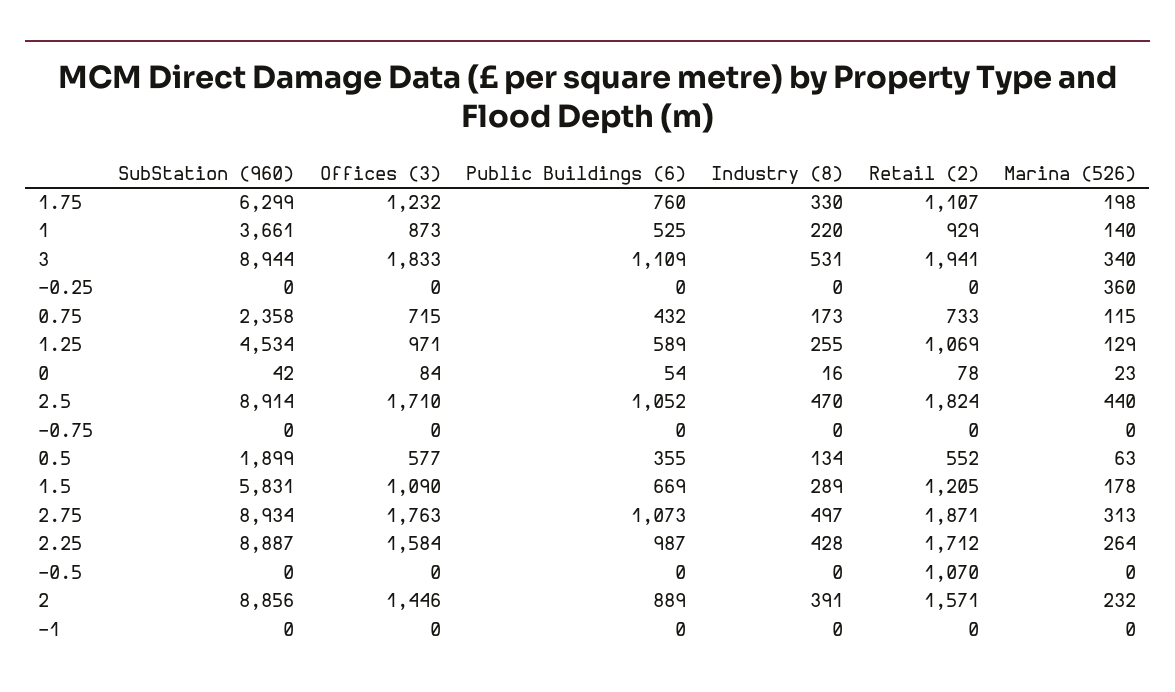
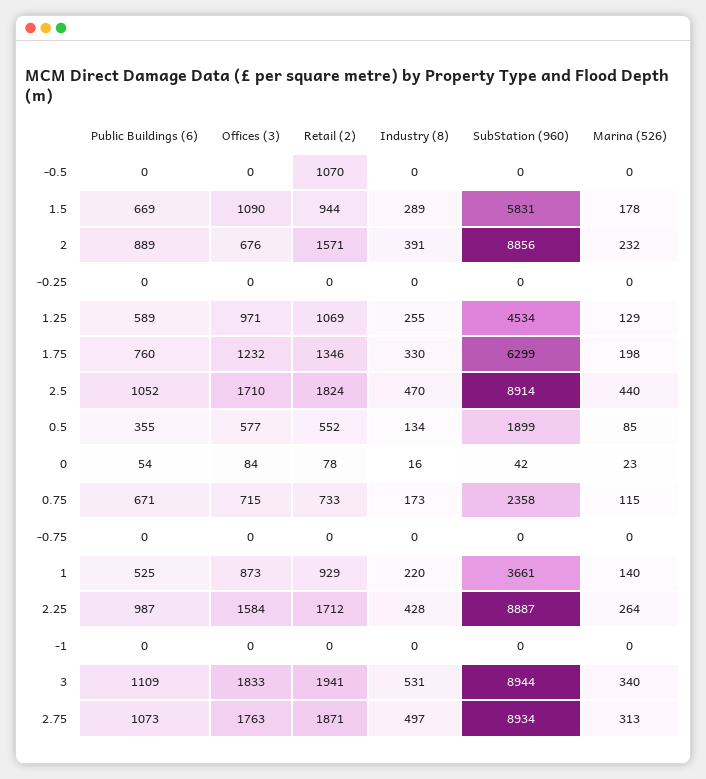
Retail (2), 1.75: 1107 -> 1346
Marina (526), -0.25: 360 -> 0
Public Buildings (6), 0.75: 432 -> 671
Marina (526), 0.5: 63 -> 85
Retail (2), 1.5: 1205 -> 944
Offices (3), 2: 1446 -> 676

